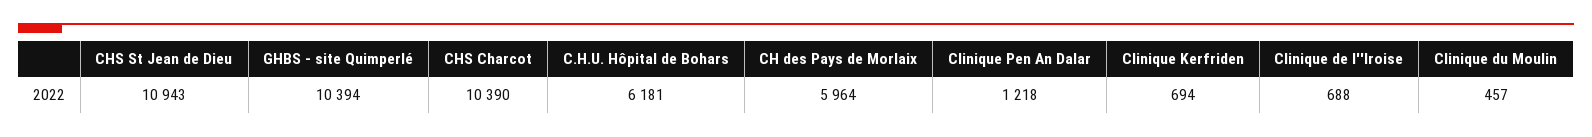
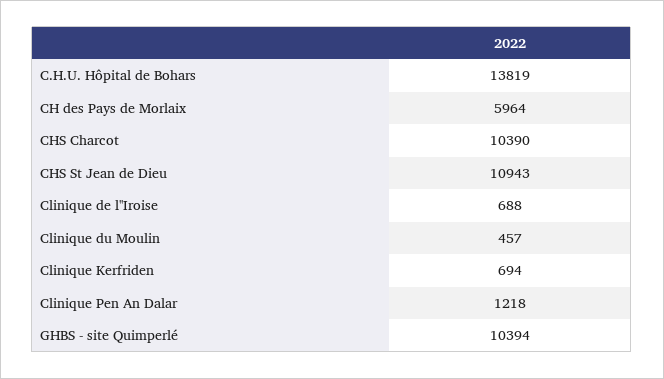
C.H.U. Hôpital de Bohars: 6181 -> 13819

